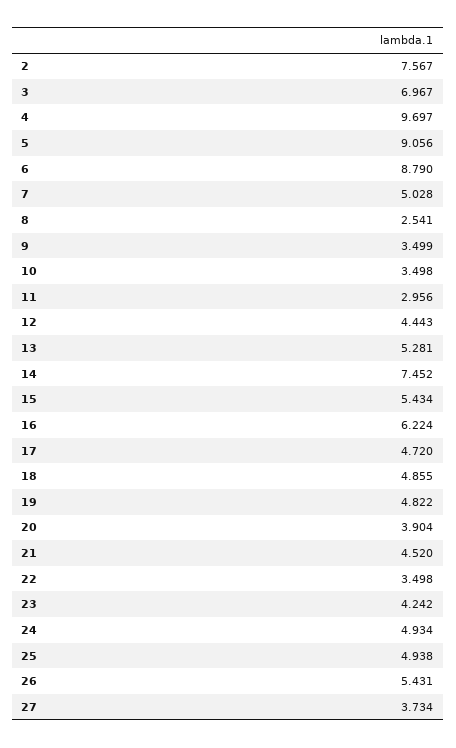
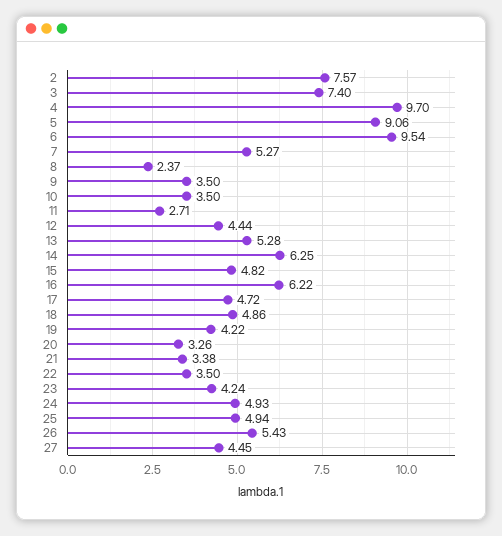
3: 6.967 -> 7.4
6: 8.79 -> 9.54
7: 5.028 -> 5.27
8: 2.541 -> 2.37
11: 2.956 -> 2.71
14: 7.452 -> 6.25
15: 5.434 -> 4.82
19: 4.822 -> 4.22
20: 3.904 -> 3.26
21: 4.52 -> 3.38
27: 3.734 -> 4.45

